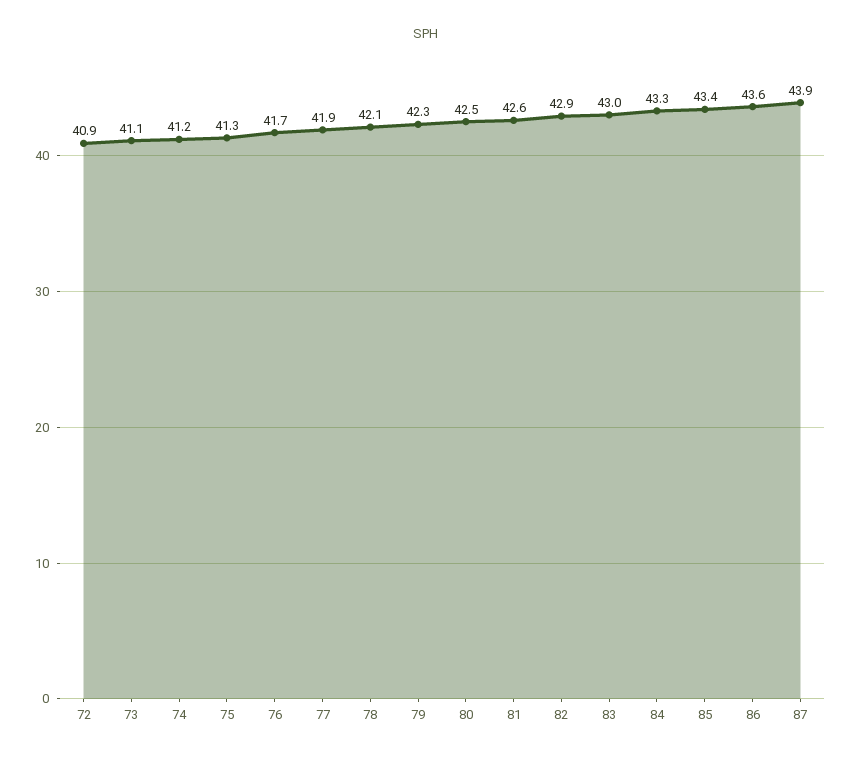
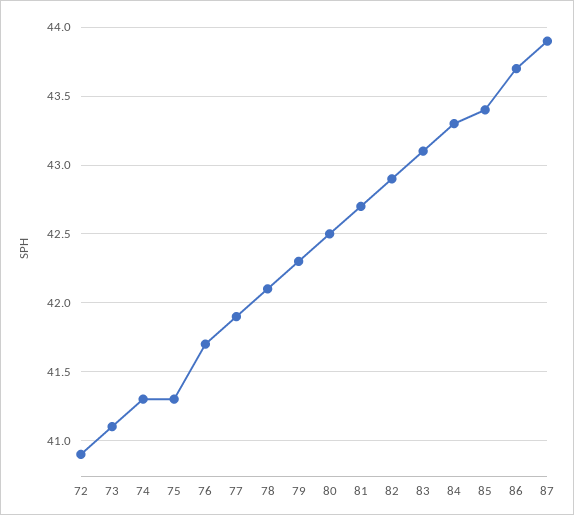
74: 41.2 -> 41.3
81: 42.6 -> 42.7
83: 43 -> 43.1
86: 43.6 -> 43.7

